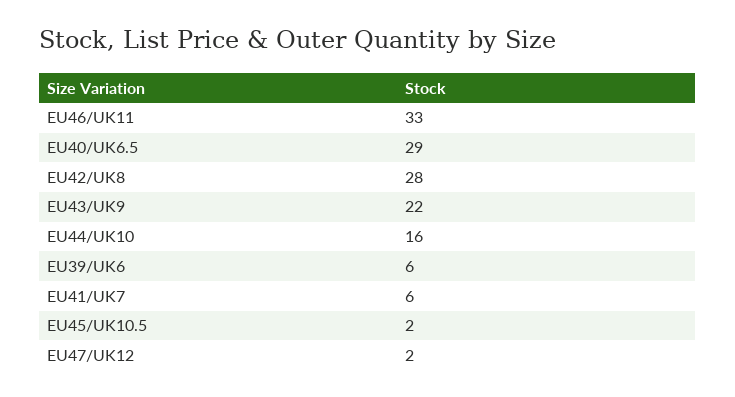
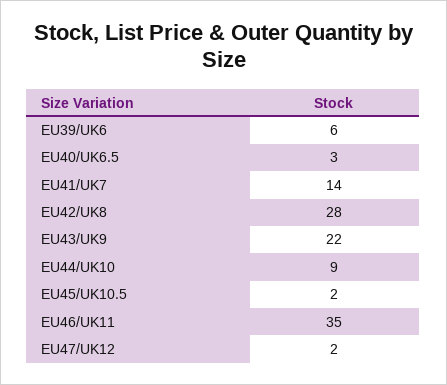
EU46/UK11: 33 -> 35
EU40/UK6.5: 29 -> 3
EU44/UK10: 16 -> 9
EU41/UK7: 6 -> 14

